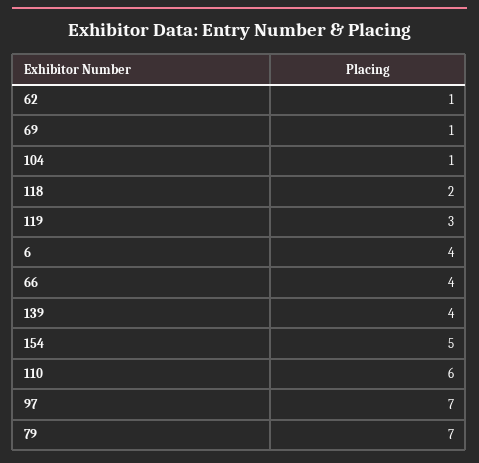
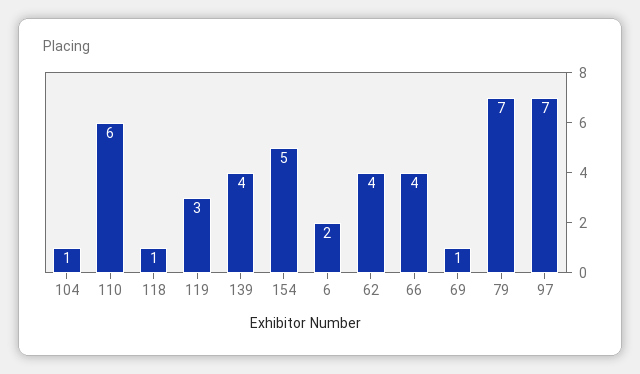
62: 1 -> 4
118: 2 -> 1
6: 4 -> 2

